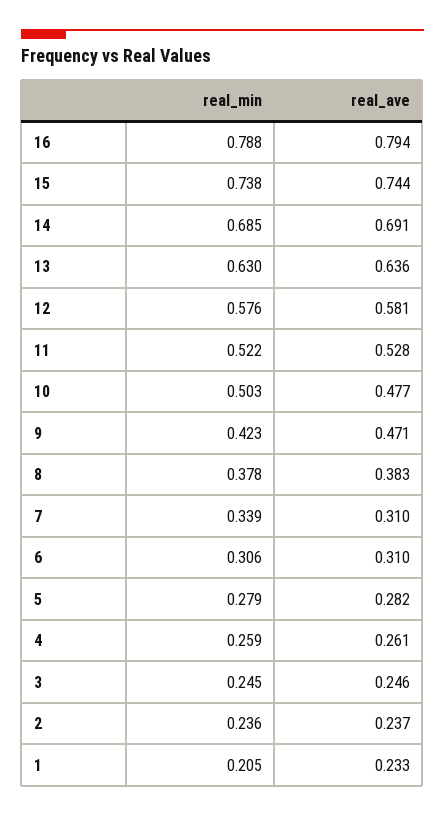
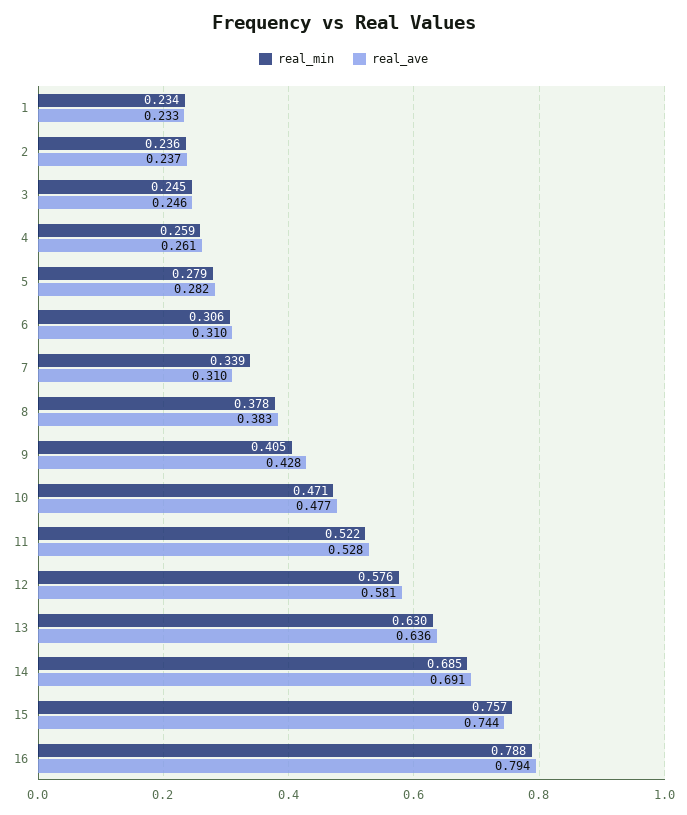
real_min, 15: 0.738 -> 0.757
real_min, 10: 0.503 -> 0.471
real_min, 9: 0.423 -> 0.405
real_ave, 9: 0.471 -> 0.428
real_min, 1: 0.205 -> 0.234

